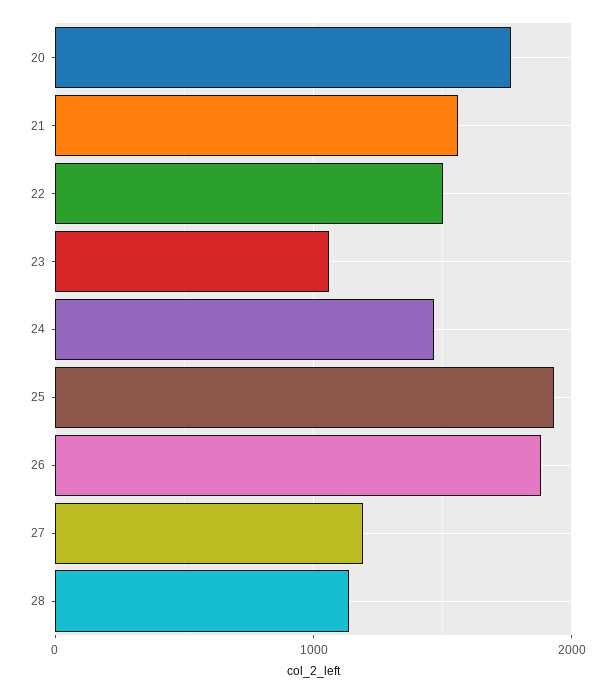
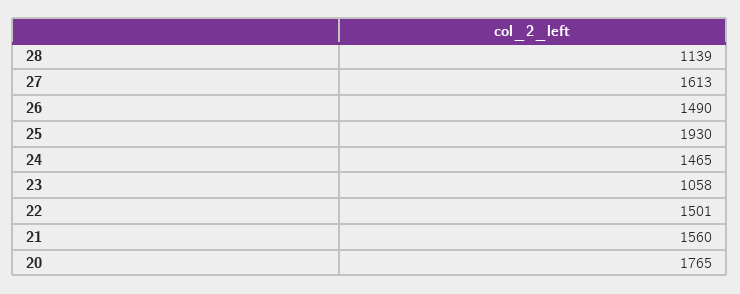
26: 1900 -> 1490
27: 1200 -> 1613

